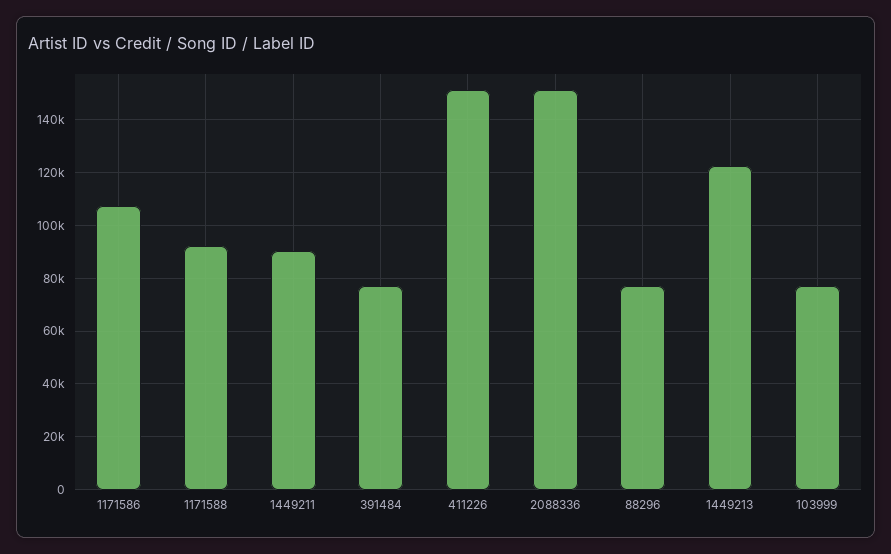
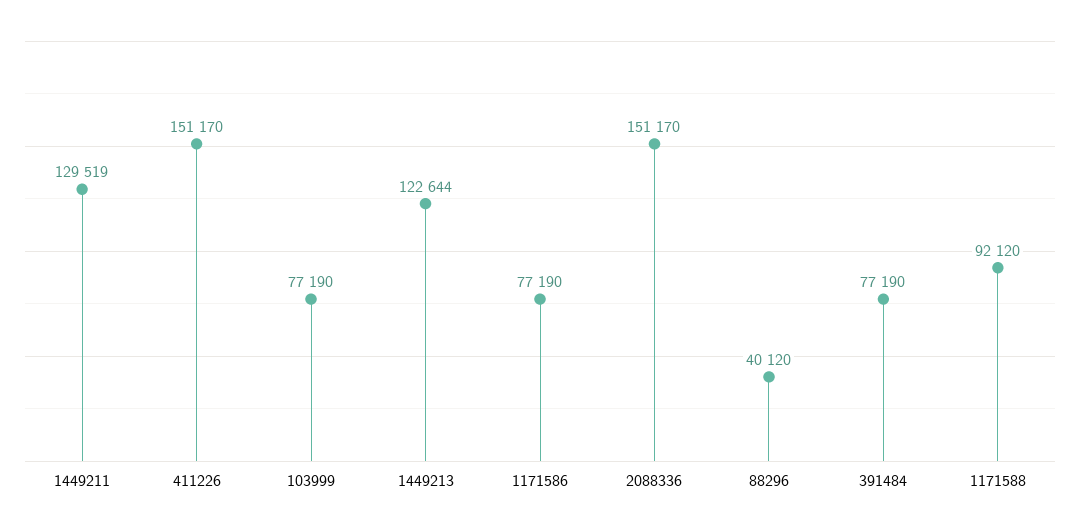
1171586: 107500 -> 77190
1449211: 90000 -> 129519
88296: 77500 -> 40120

